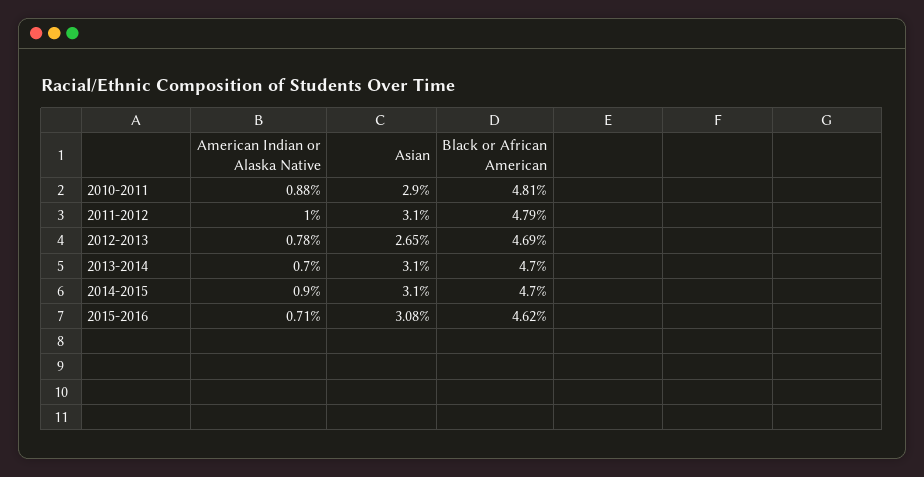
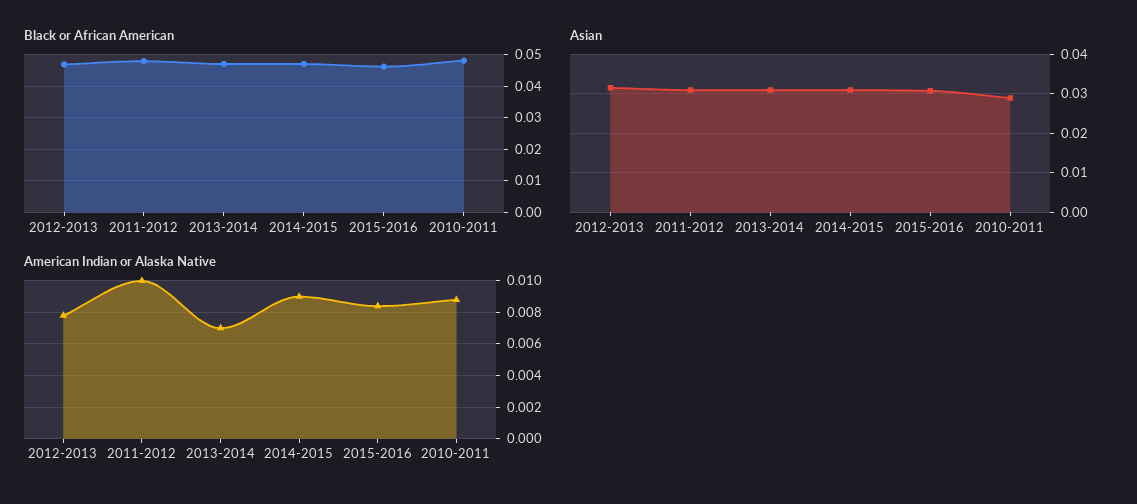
Asian, 2012-2013: 0.0265 -> 0.032
American Indian or Alaska Native, 2015-2016: 0.0071 -> 0.0085

